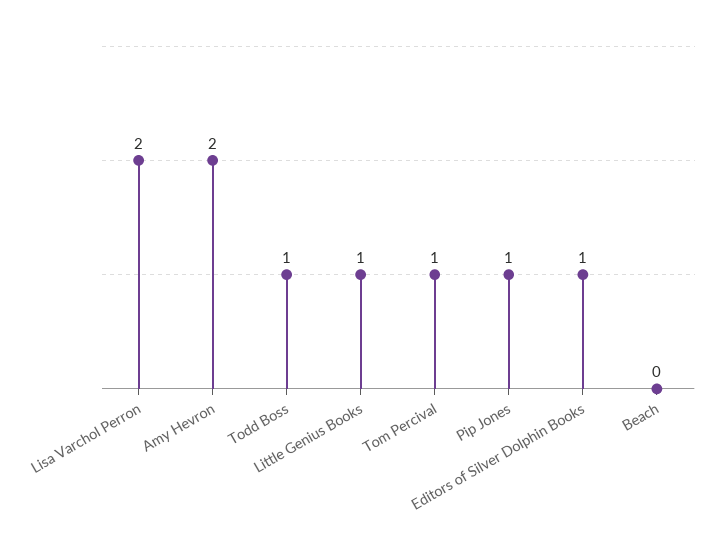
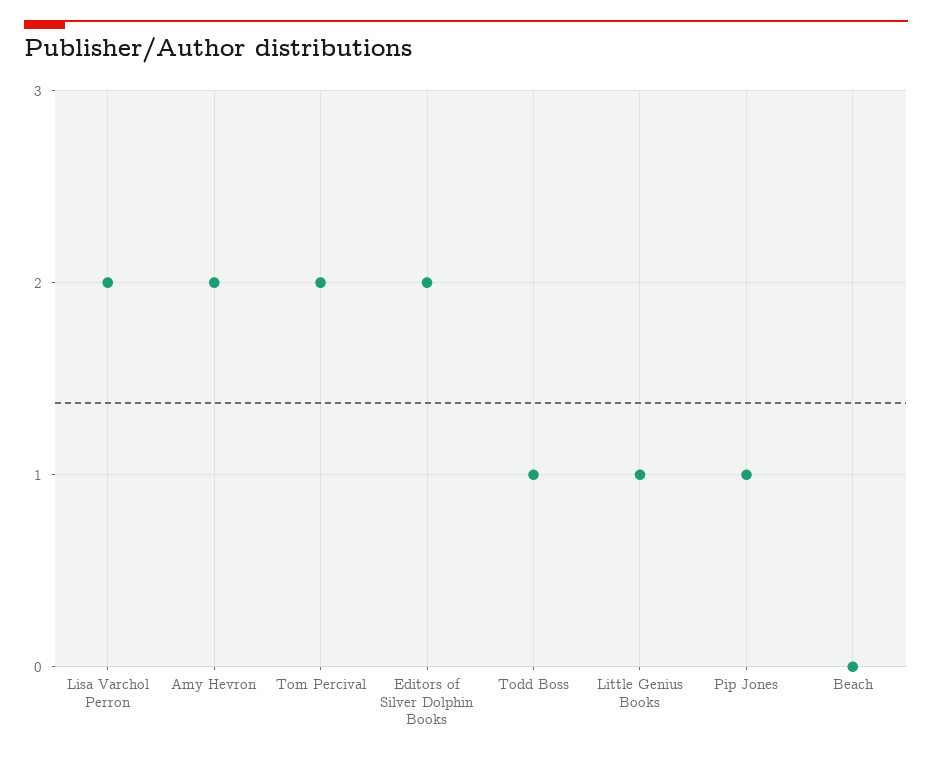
Tom Percival: 1 -> 2
Editors of Silver Dolphin Books: 1 -> 2

